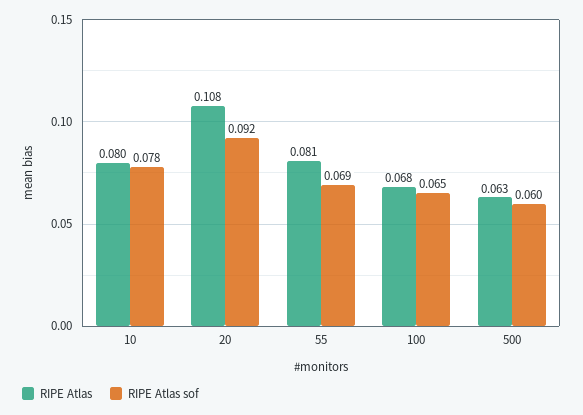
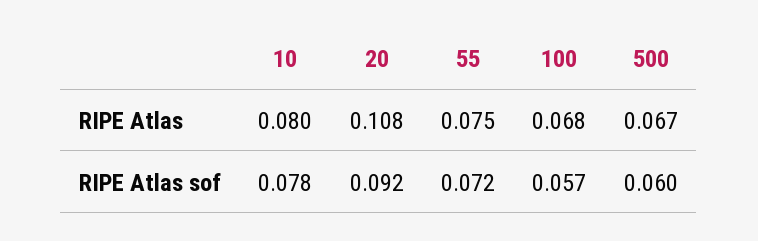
RIPE Atlas, 55: 0.081 -> 0.075
RIPE Atlas sof, 55: 0.069 -> 0.072
RIPE Atlas sof, 100: 0.065 -> 0.057
RIPE Atlas, 500: 0.063 -> 0.067

